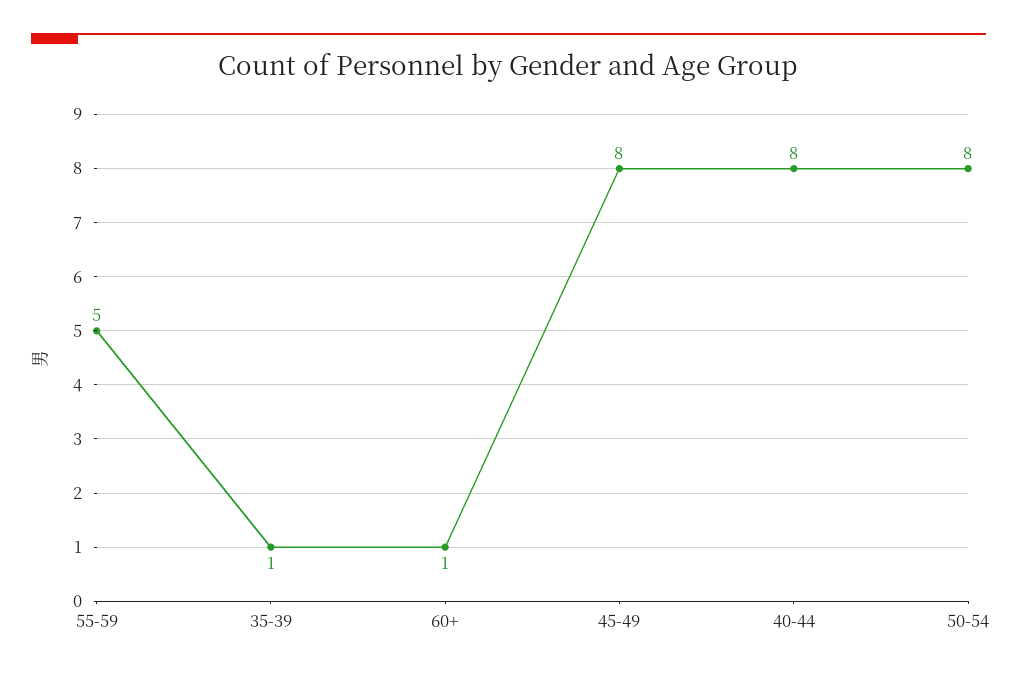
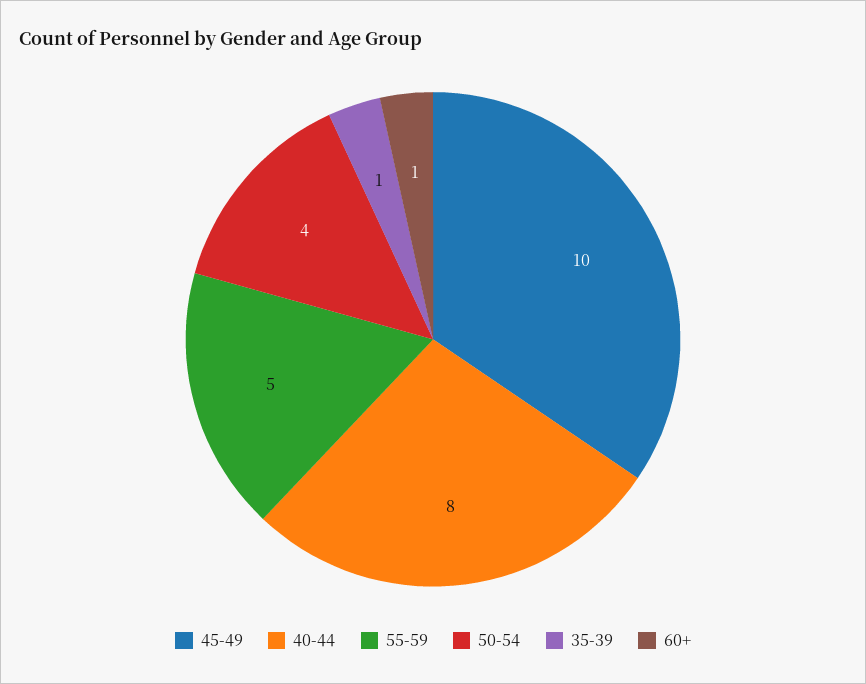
45-49: 8 -> 10
50-54: 8 -> 4

